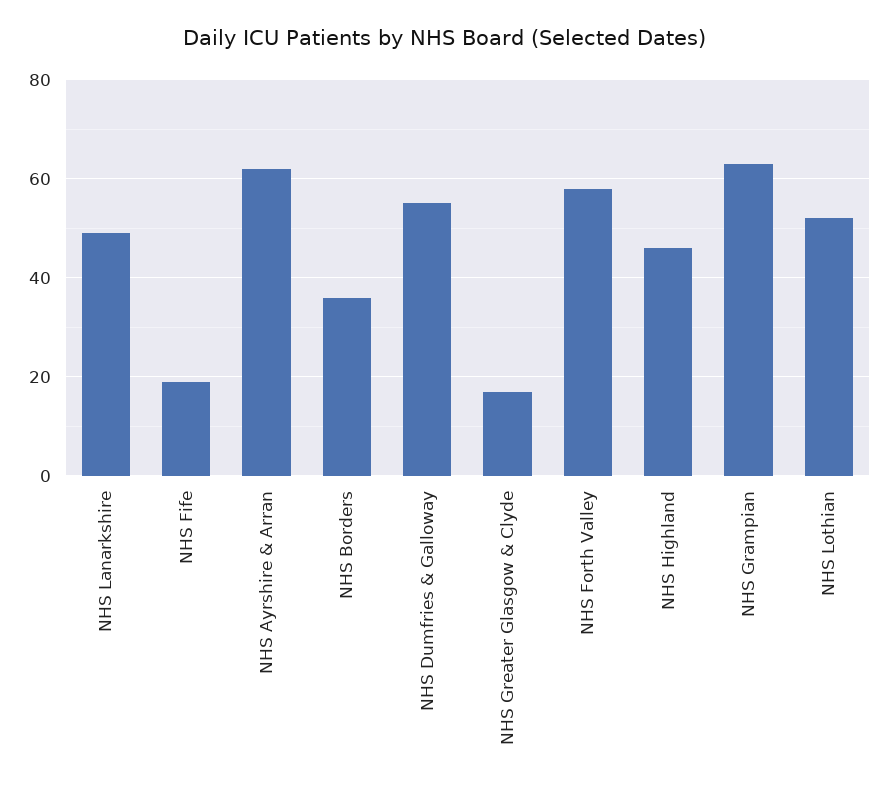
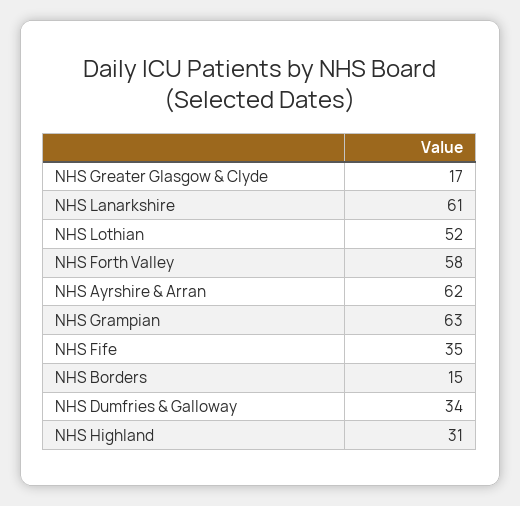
NHS Lanarkshire: 50 -> 61
NHS Fife: 20 -> 35
NHS Borders: 35 -> 15
NHS Dumfries & Galloway: 55 -> 34
NHS Highland: 45 -> 31

